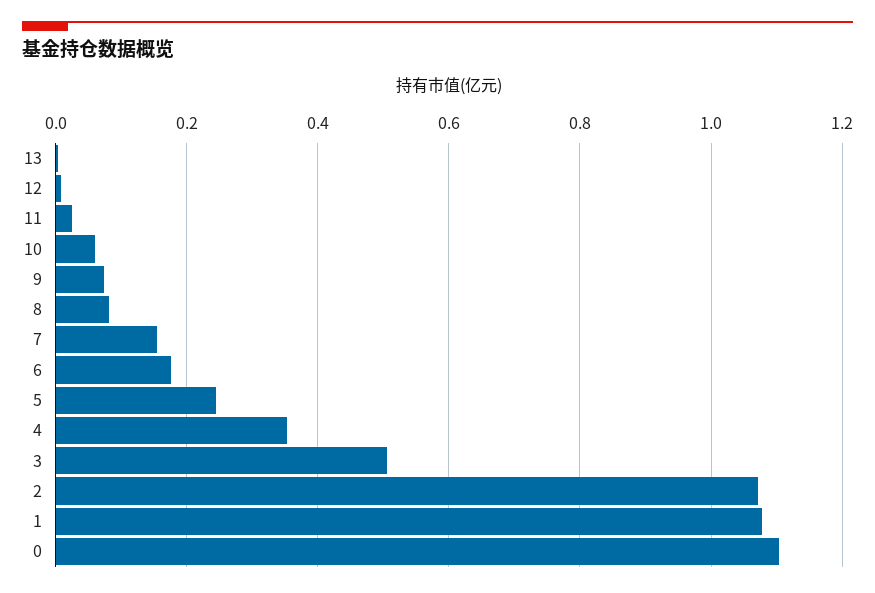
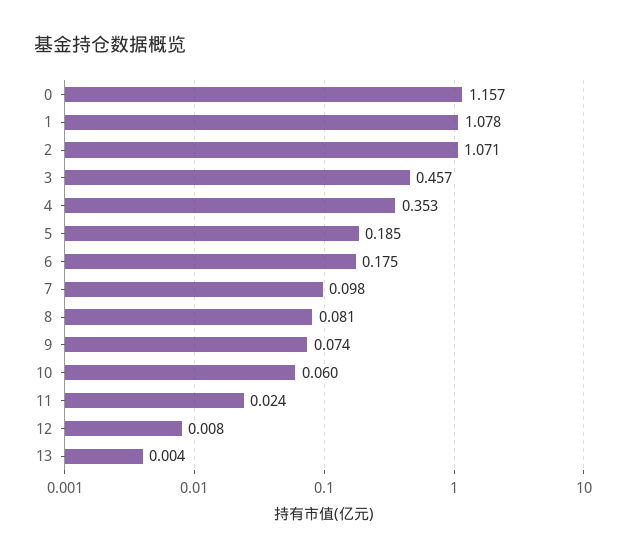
7: 0.16 -> 0.098
5: 0.24 -> 0.185
3: 0.5 -> 0.457
0: 1.1 -> 1.157

